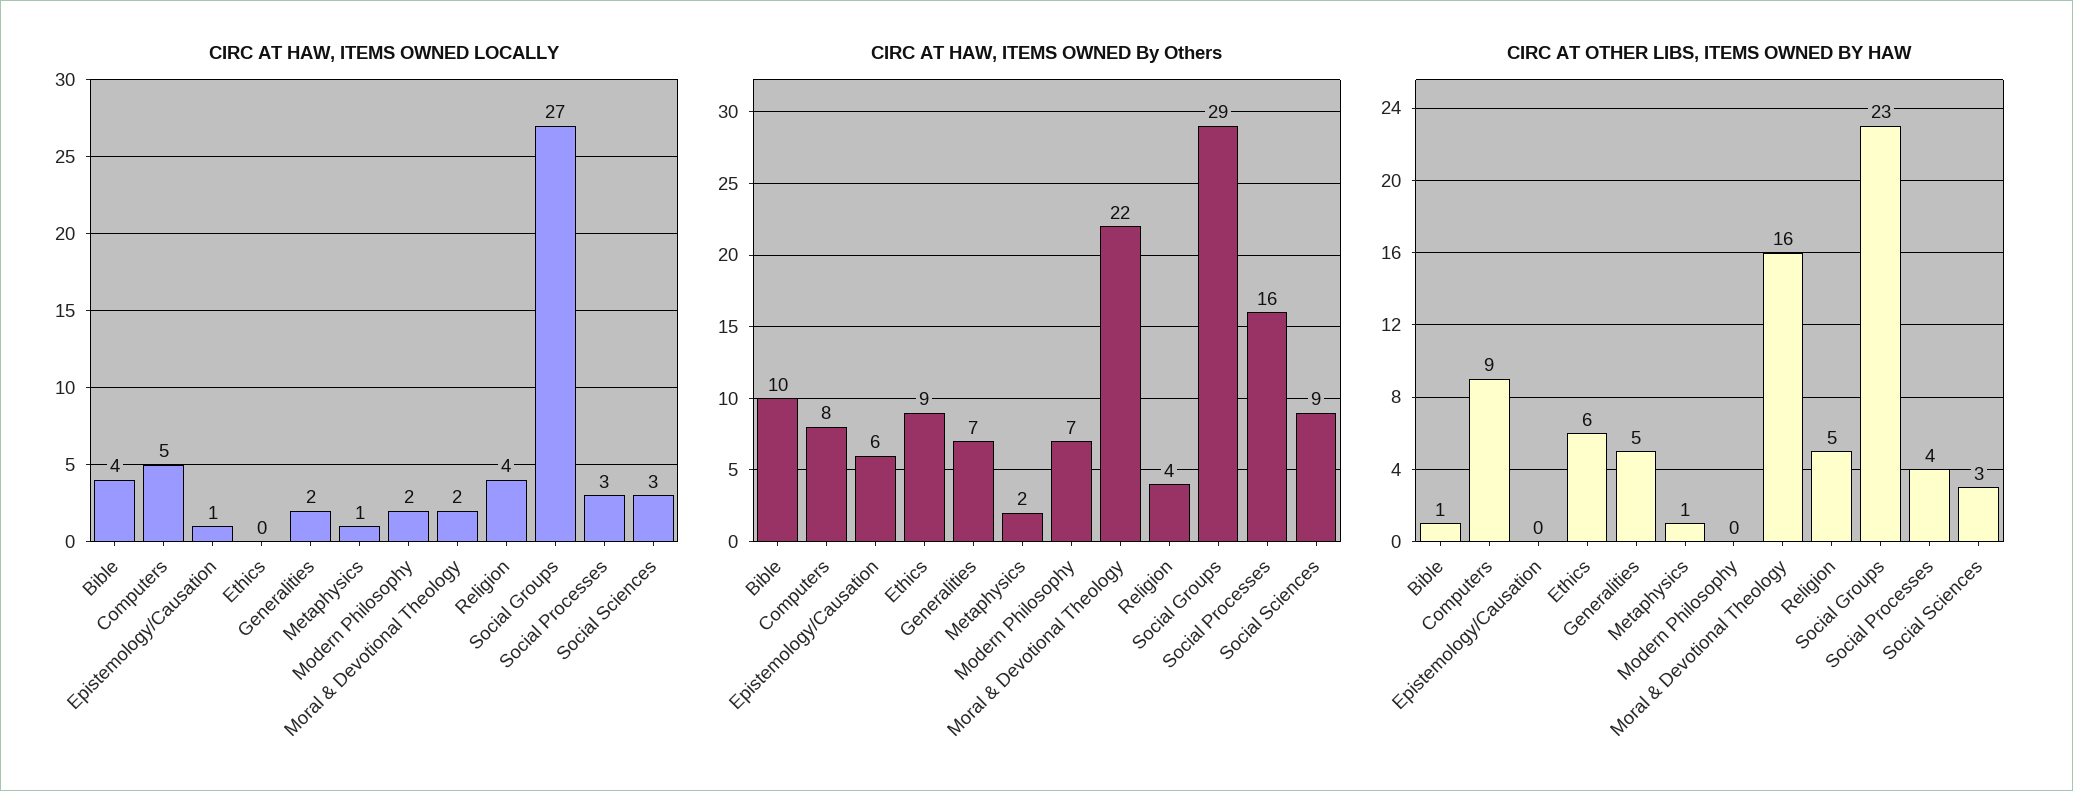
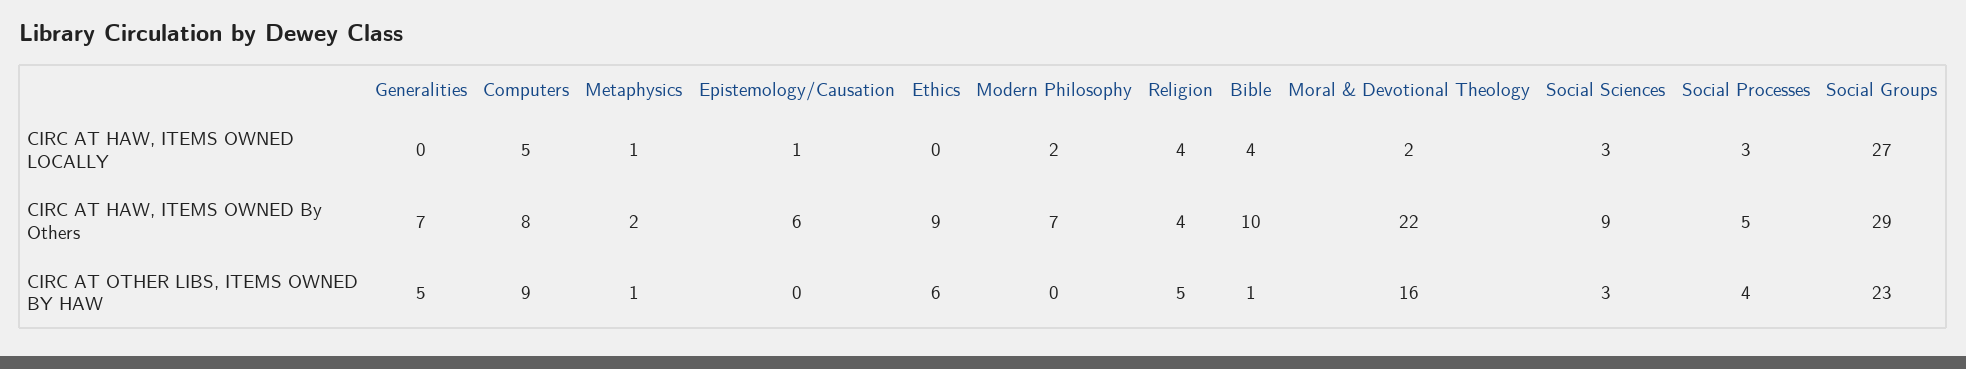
CIRC AT HAW, ITEMS OWNED LOCALLY, Generalities: 2 -> 0
CIRC AT HAW, ITEMS OWNED By Others, Social Processes: 16 -> 5

